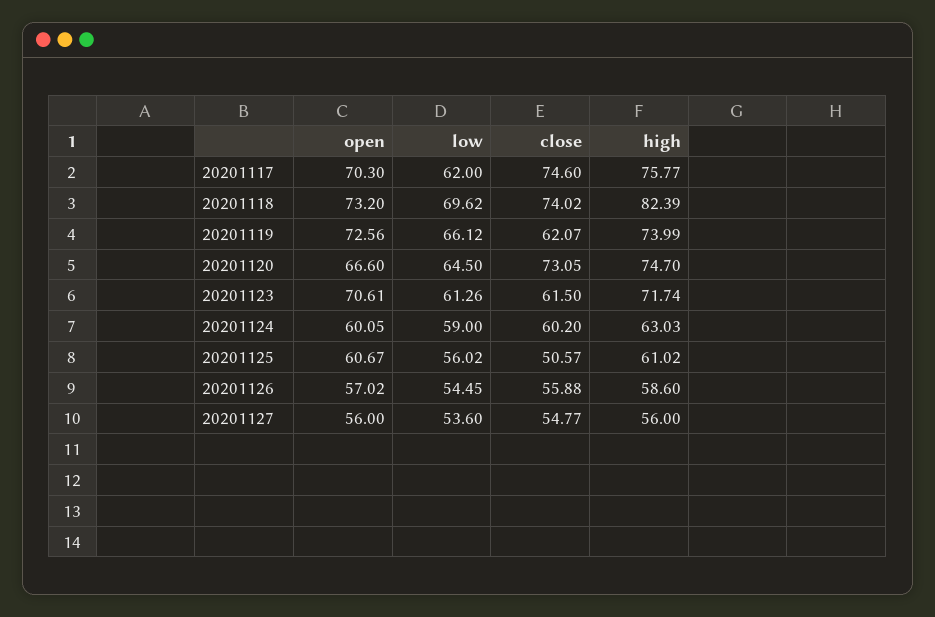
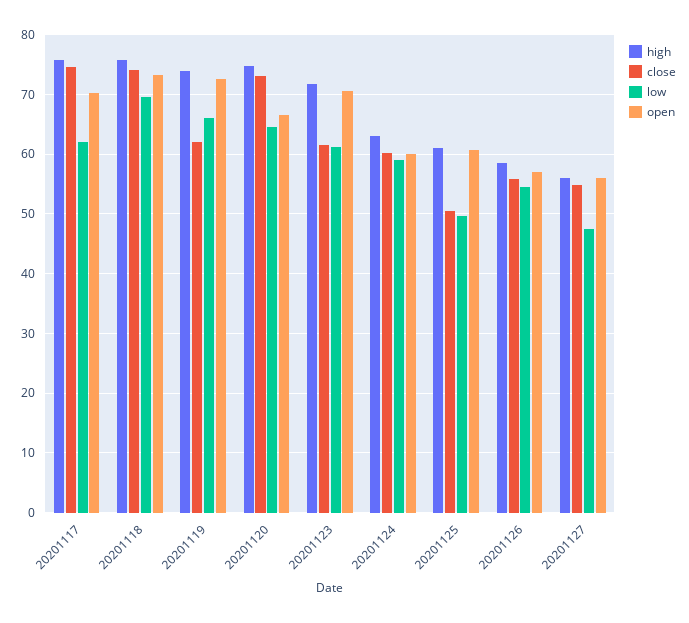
high, 20201118: 82.39 -> 76
low, 20201125: 56.02 -> 50
low, 20201127: 53.6 -> 48

